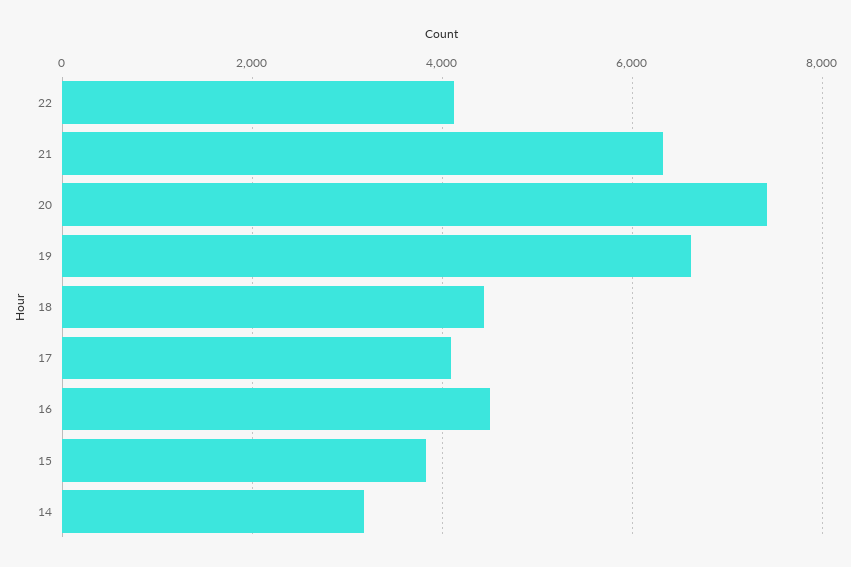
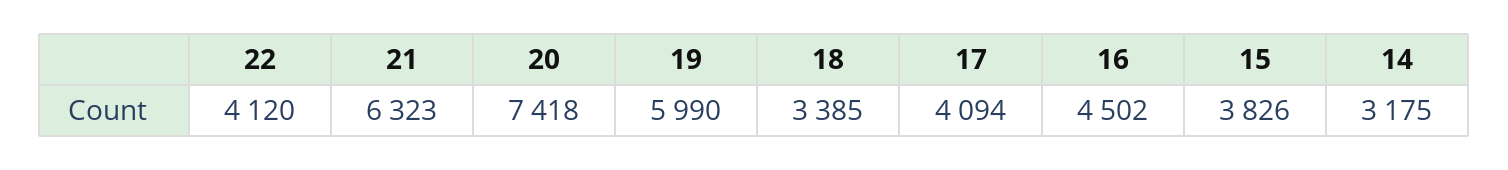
19: 6600 -> 5990
18: 4400 -> 3385

